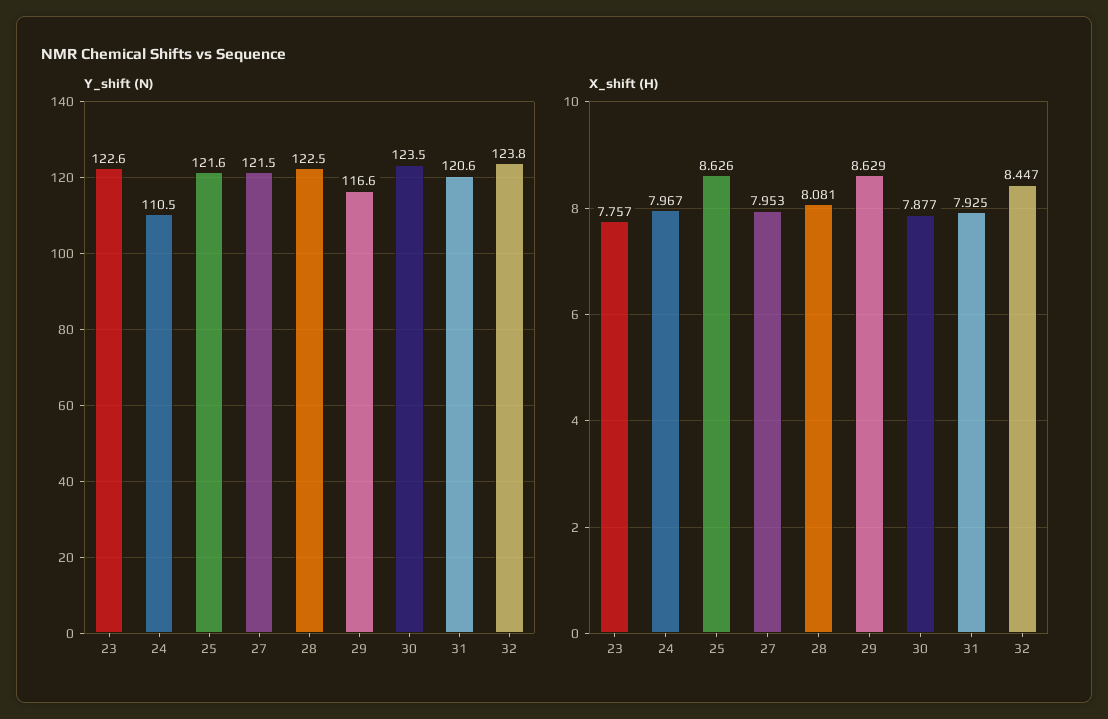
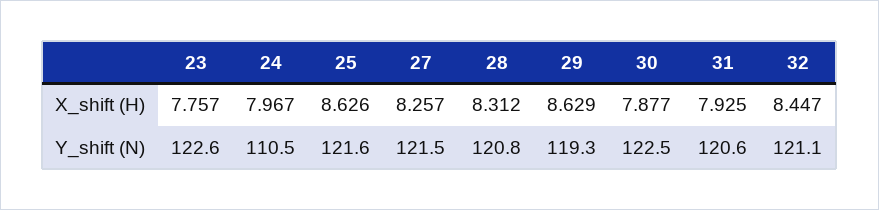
Y_shift (N), 28: 122.5 -> 120.8
Y_shift (N), 29: 116.6 -> 119.3
Y_shift (N), 30: 123.5 -> 122.5
Y_shift (N), 32: 123.8 -> 121.1
X_shift (H), 27: 7.953 -> 8.257
X_shift (H), 28: 8.081 -> 8.312

